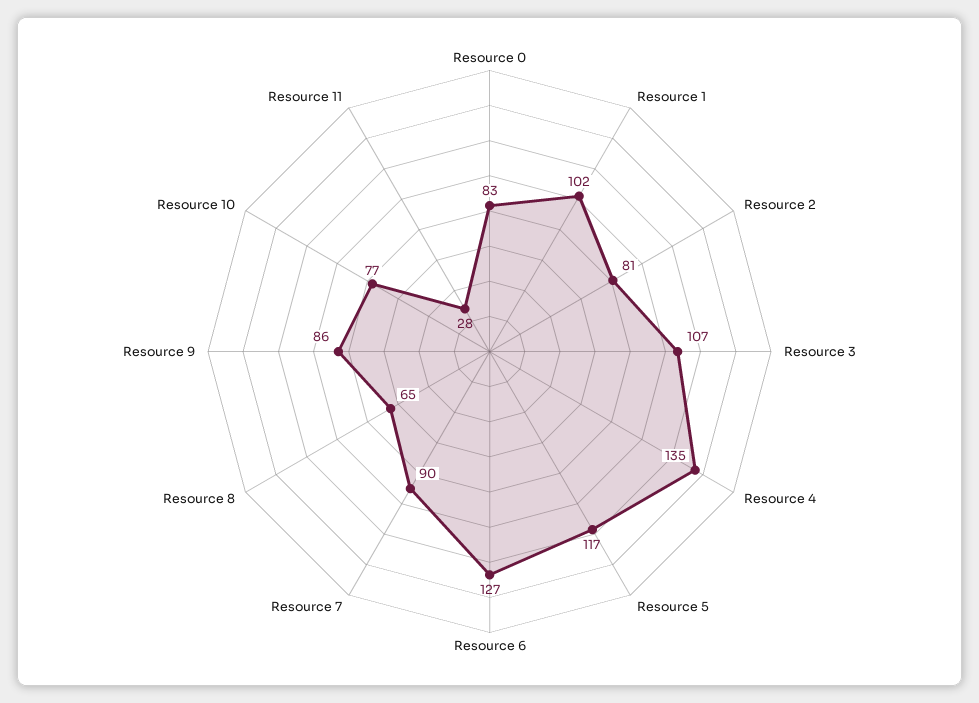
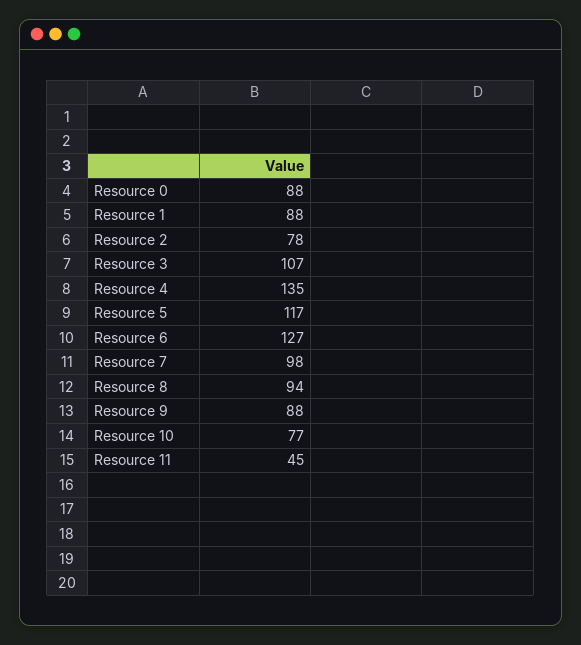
Resource 0: 83 -> 88
Resource 1: 102 -> 88
Resource 2: 81 -> 78
Resource 7: 90 -> 98
Resource 8: 65 -> 94
Resource 9: 86 -> 88
Resource 11: 28 -> 45

